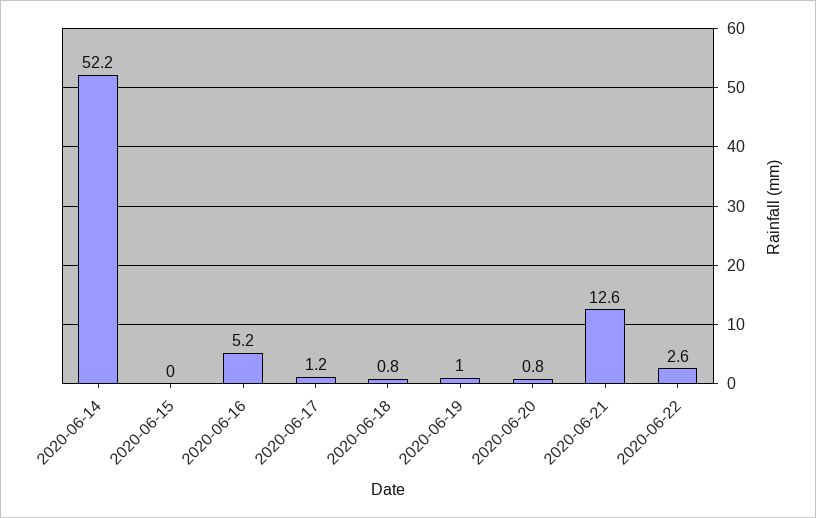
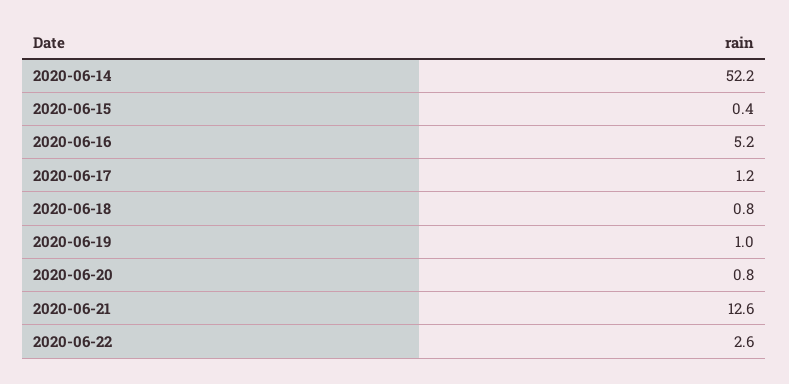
2020-06-15: 0 -> 0.4

